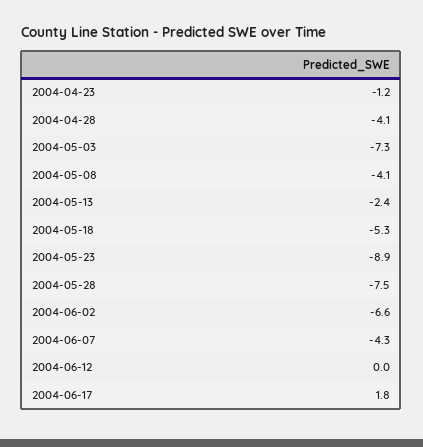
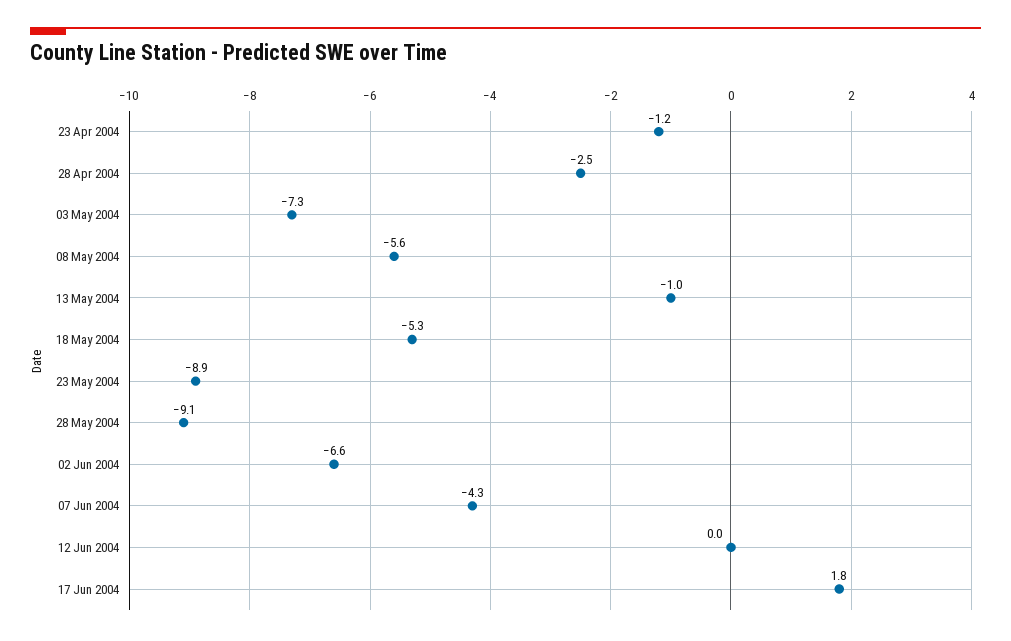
2004-04-28: -4.1 -> -2.5
2004-05-08: -4.1 -> -5.6
2004-05-13: -2.4 -> -1
2004-05-28: -7.5 -> -9.1

